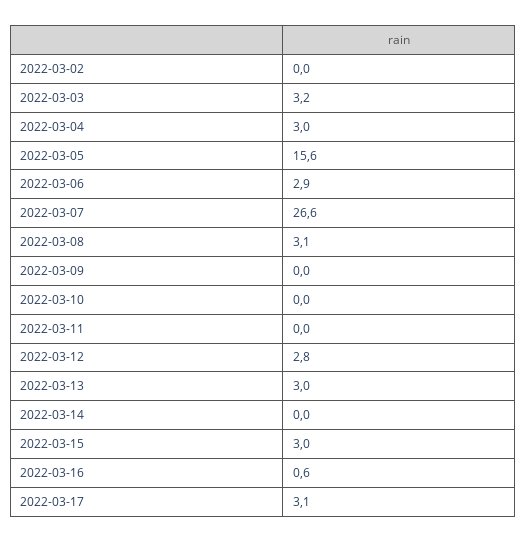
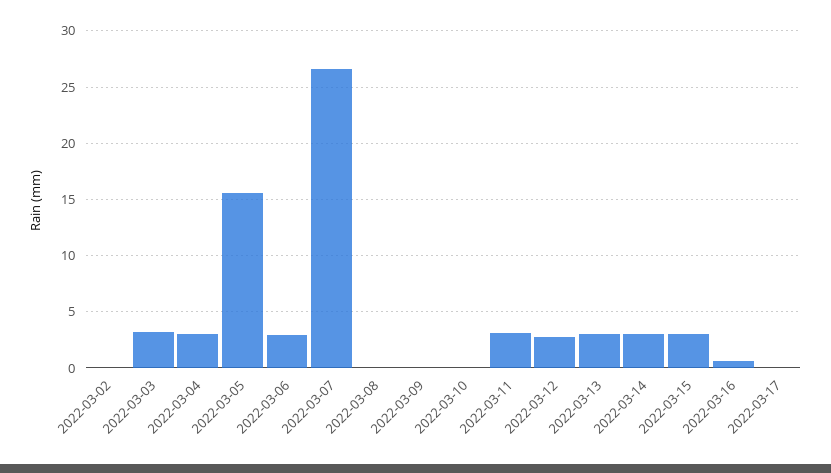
2022-03-08: 3.1 -> 0
2022-03-11: 0 -> 3
2022-03-14: 0 -> 3
2022-03-17: 3.1 -> 0

